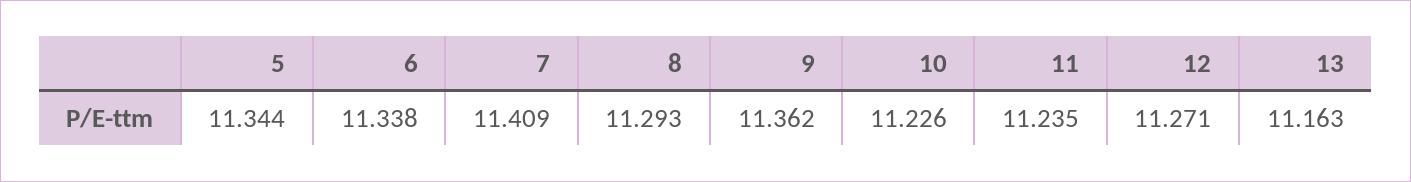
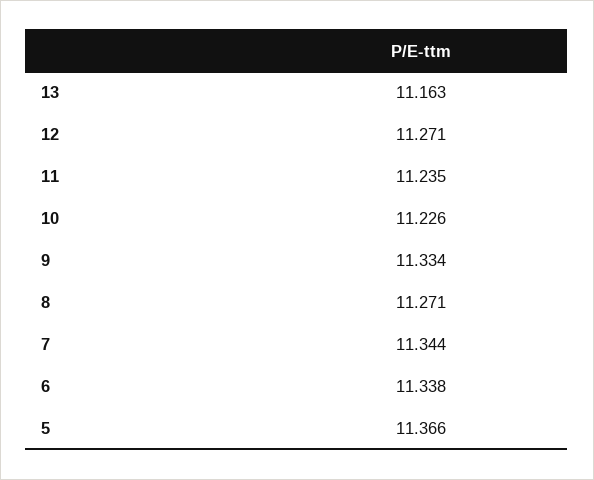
5: 11.344 -> 11.366
7: 11.409 -> 11.344
8: 11.293 -> 11.271
9: 11.362 -> 11.334

